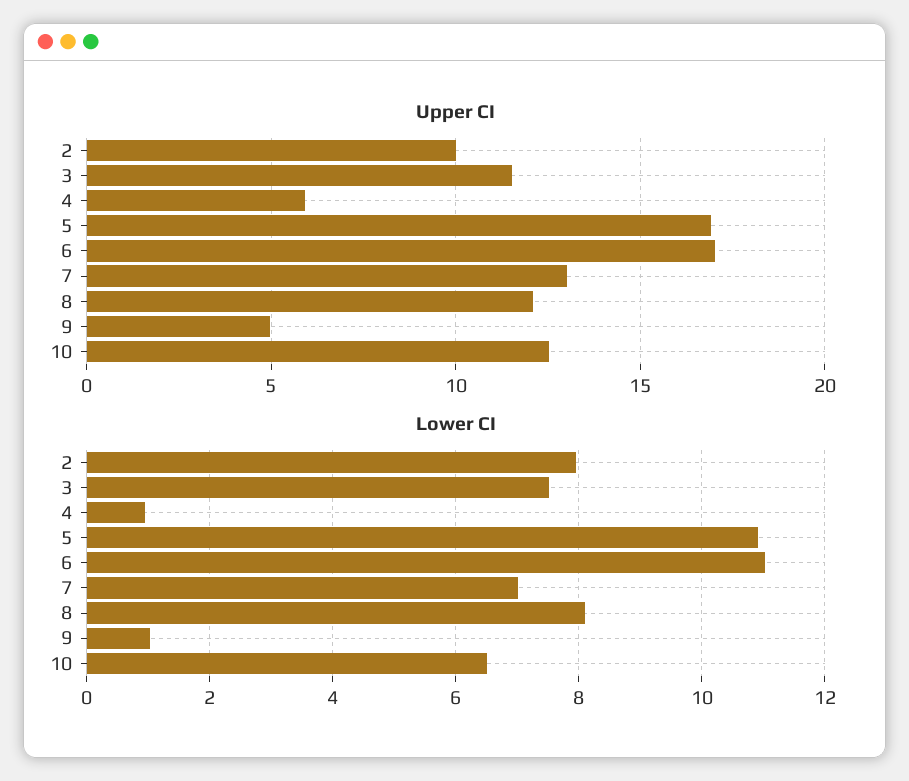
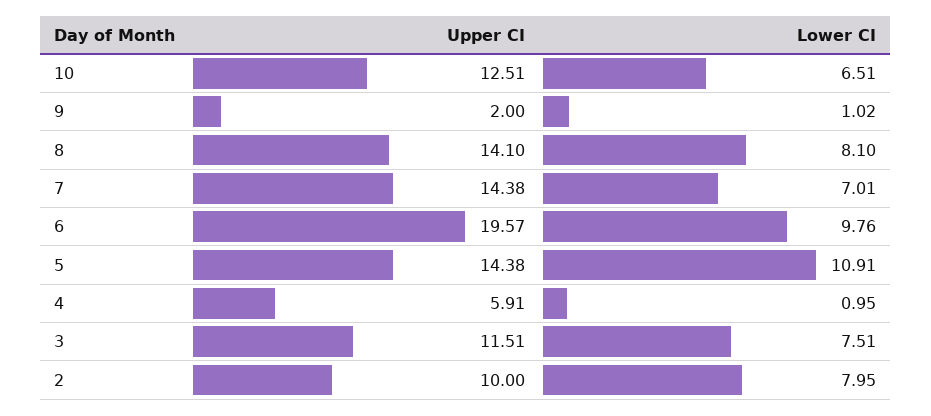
Upper CI, 5: 17 -> 14.38
Upper CI, 6: 17 -> 19.57
Upper CI, 7: 13 -> 14.38
Upper CI, 8: 12 -> 14.1
Upper CI, 9: 5 -> 2
Lower CI, 6: 11 -> 9.76

